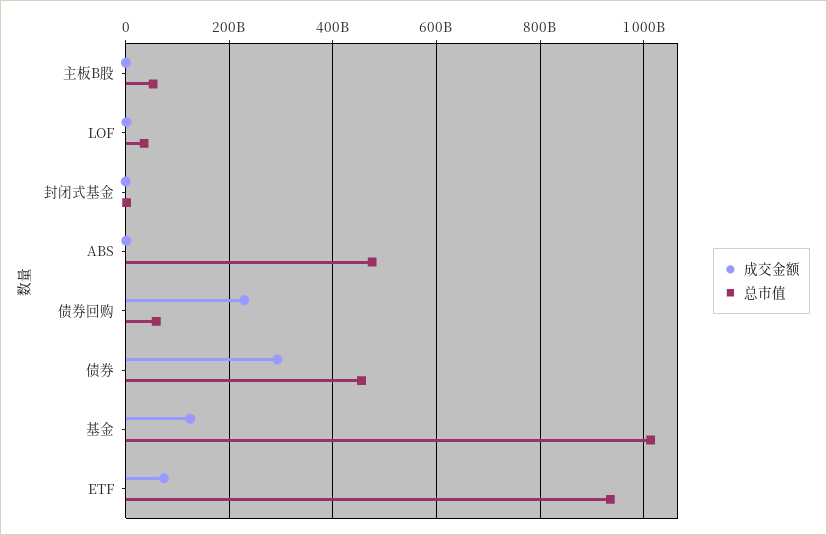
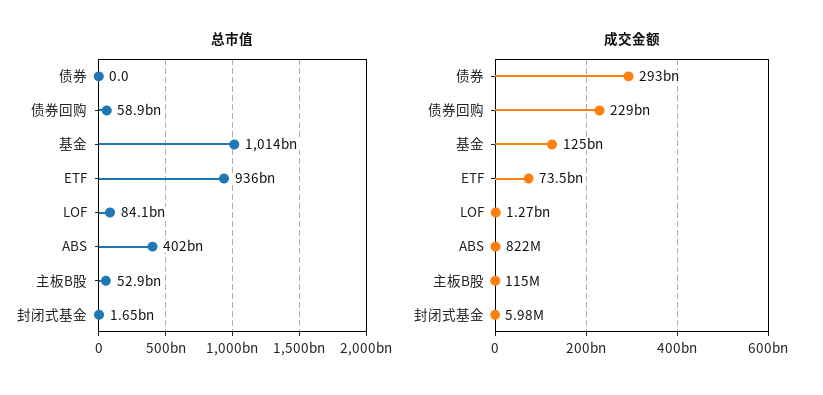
总市值, LOF: 40000000000 -> 84100000000
总市值, ABS: 480000000000 -> 402000000000
总市值, 债券: 460000000000 -> 0

